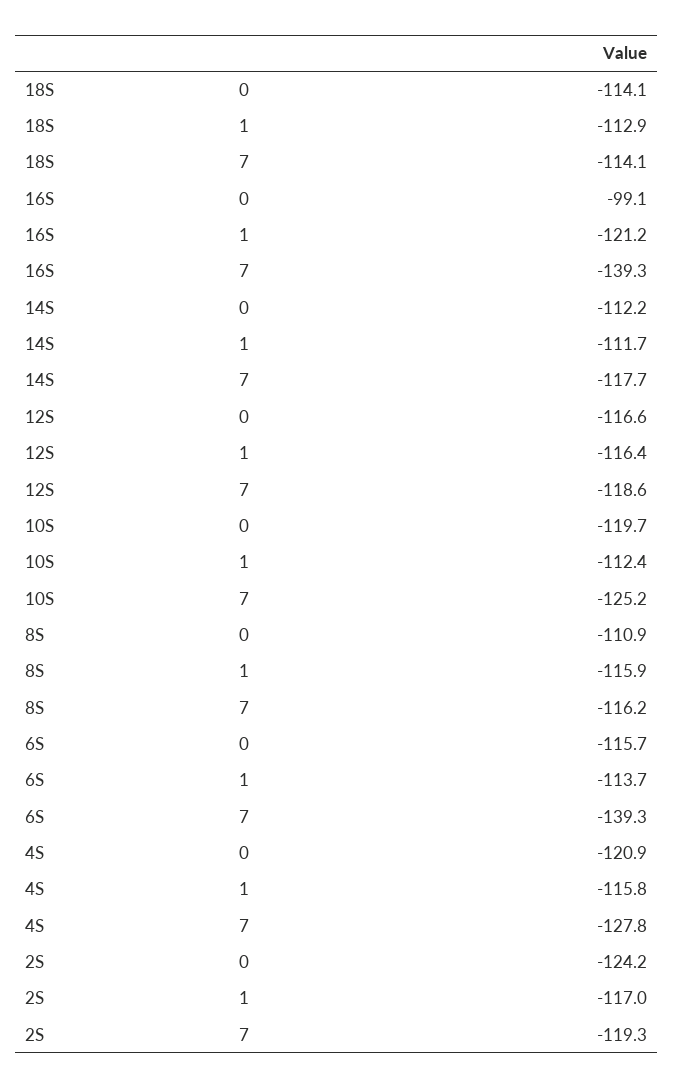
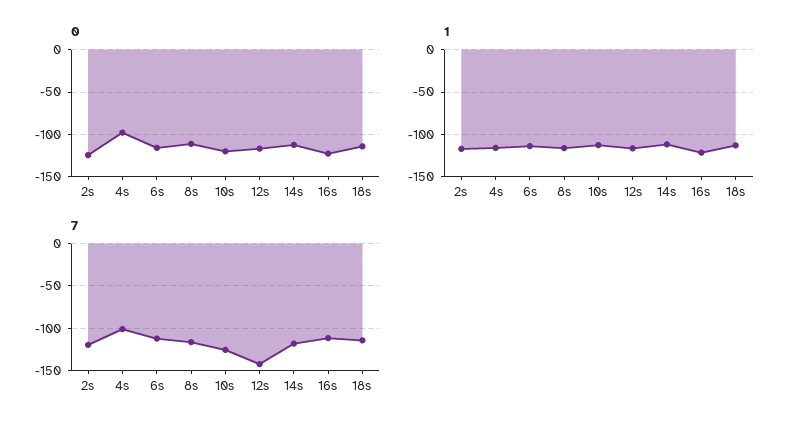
0, 16S: -99.1 -> -120
7, 16S: -139.3 -> -110
7, 12S: -118.6 -> -140
7, 6S: -139.3 -> -110
0, 4S: -120.9 -> -100
7, 4S: -127.8 -> -100

